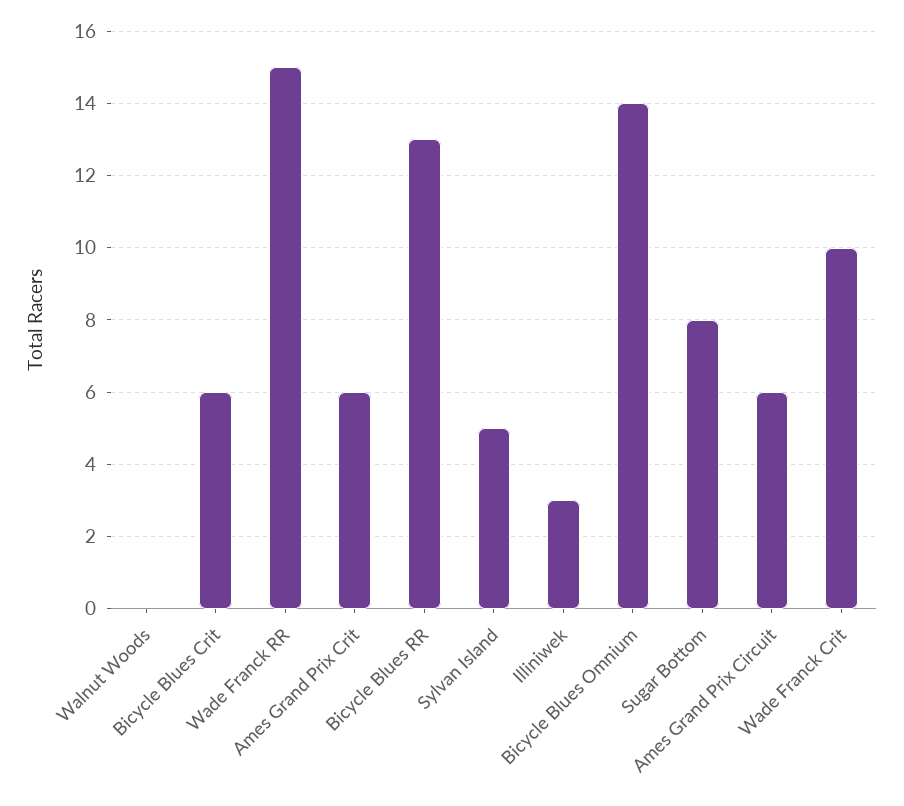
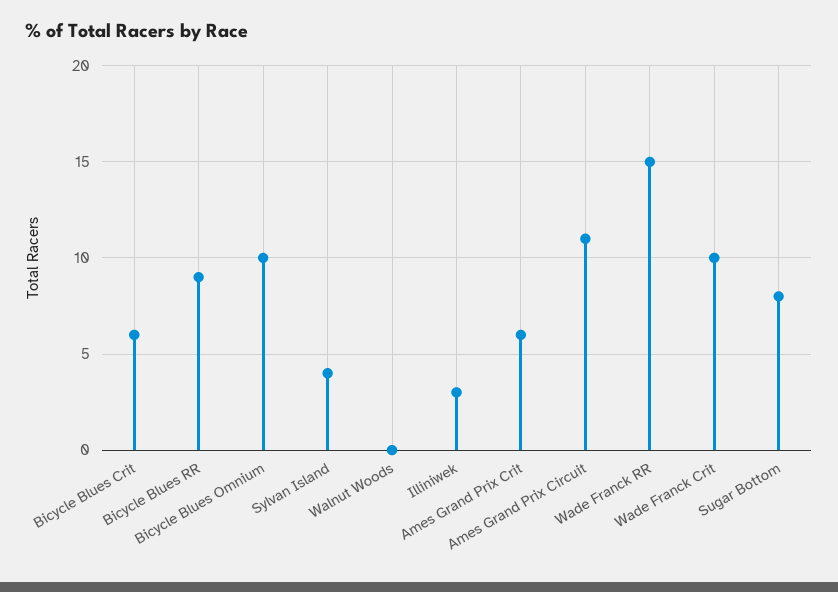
Bicycle Blues RR: 13 -> 9
Sylvan Island: 5 -> 4
Bicycle Blues Omnium: 14 -> 10
Ames Grand Prix Circuit: 6 -> 11

